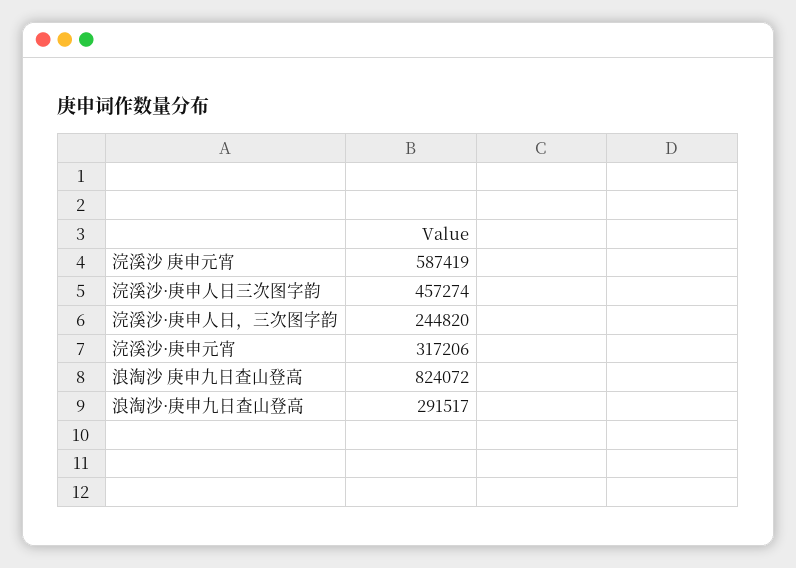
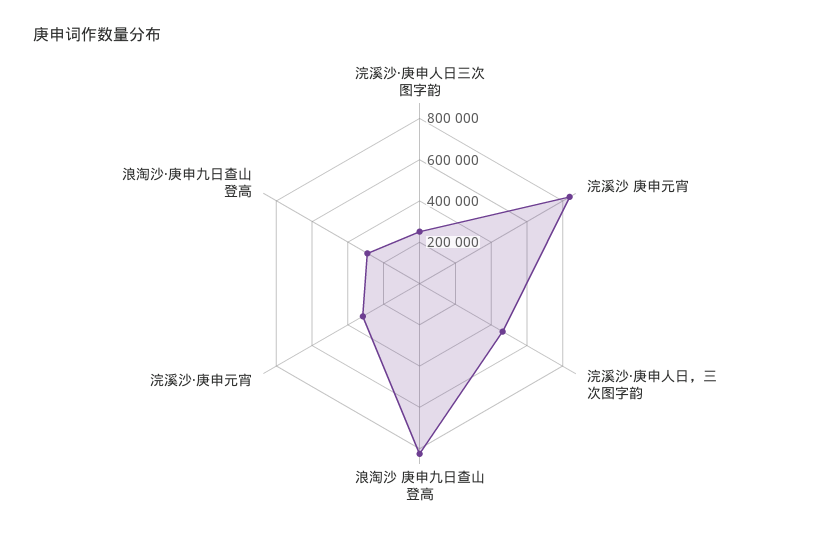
浣溪沙 庚申元宵: 587419 -> 850000
浣溪沙·庚申人日三次图字韵: 457274 -> 250000
浣溪沙·庚申人日，三次图字韵: 244820 -> 450000

